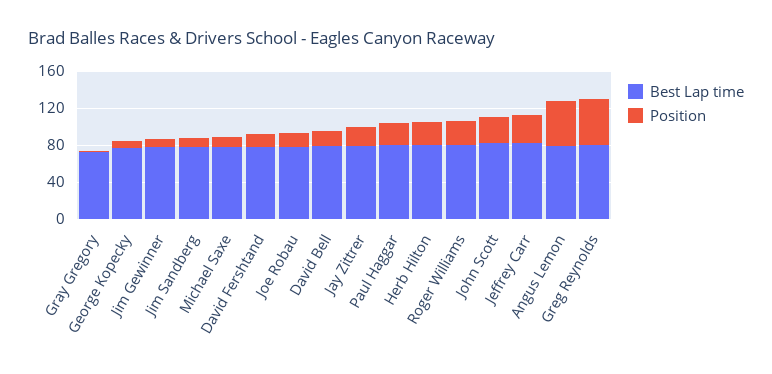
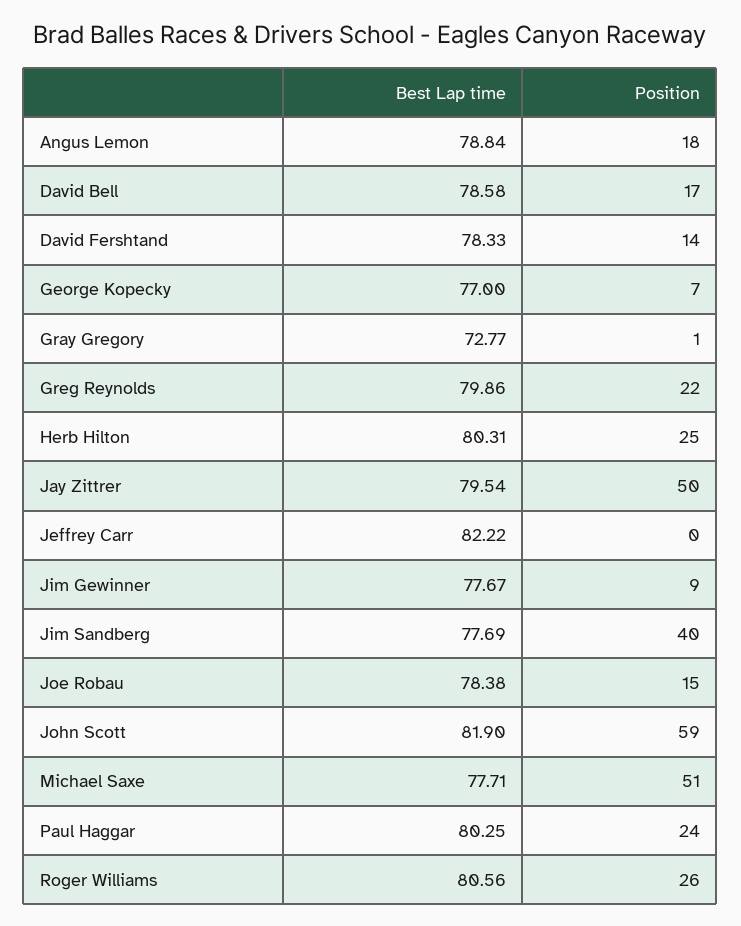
Position, Jim Sandberg: 10 -> 40
Position, Michael Saxe: 10 -> 51
Position, Jay Zittrer: 20 -> 50
Position, John Scott: 30 -> 59
Position, Jeffrey Carr: 30 -> 0
Position, Angus Lemon: 50 -> 18
Position, Greg Reynolds: 50 -> 22

